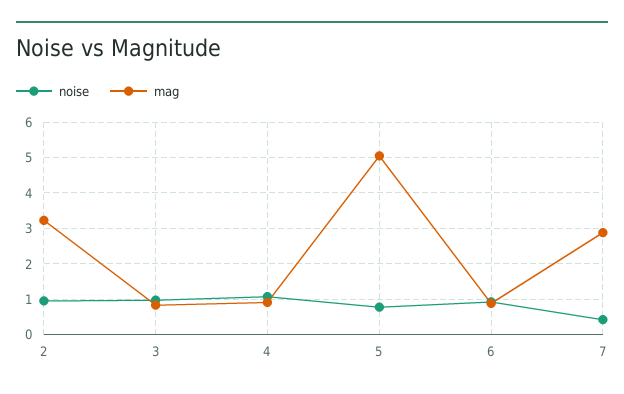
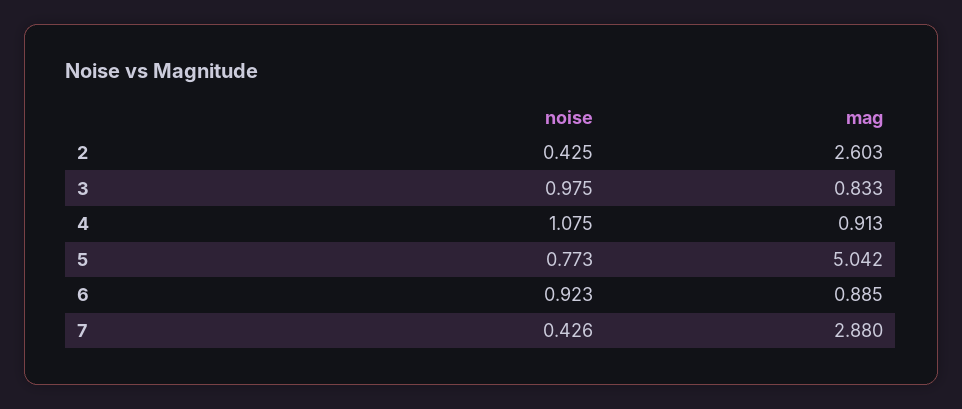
noise, 2: 1 -> 0.425
mag, 2: 3.2 -> 2.603

